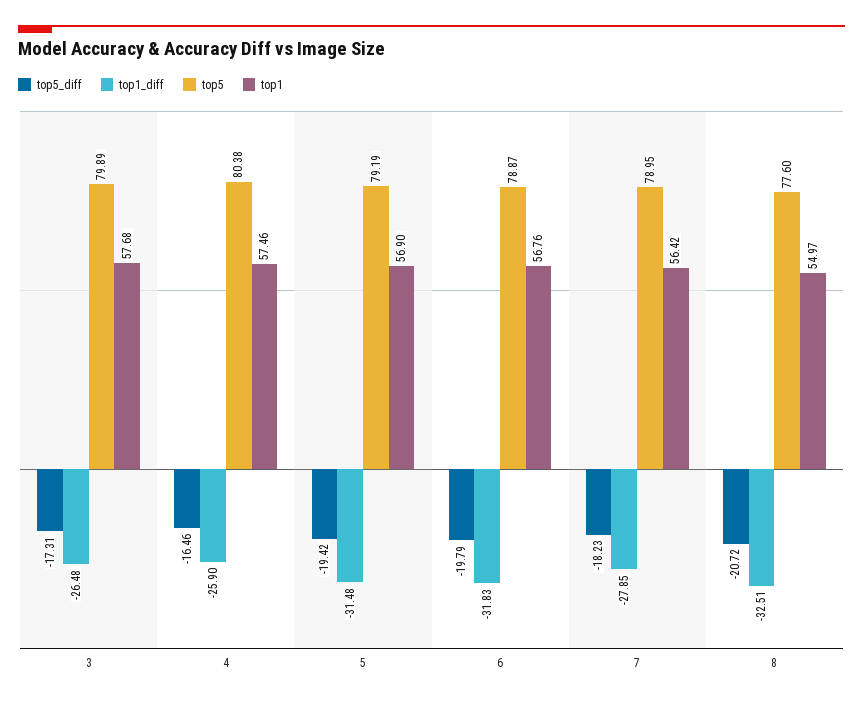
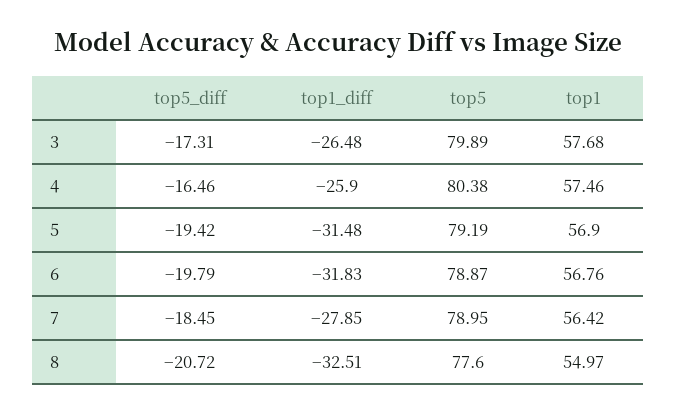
top5_diff, 7: -18.23 -> -18.45

